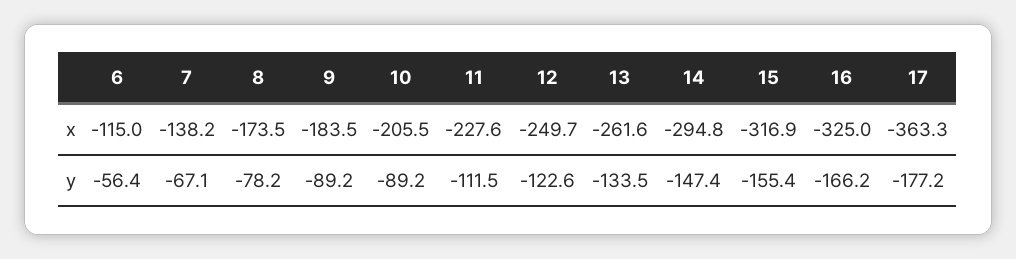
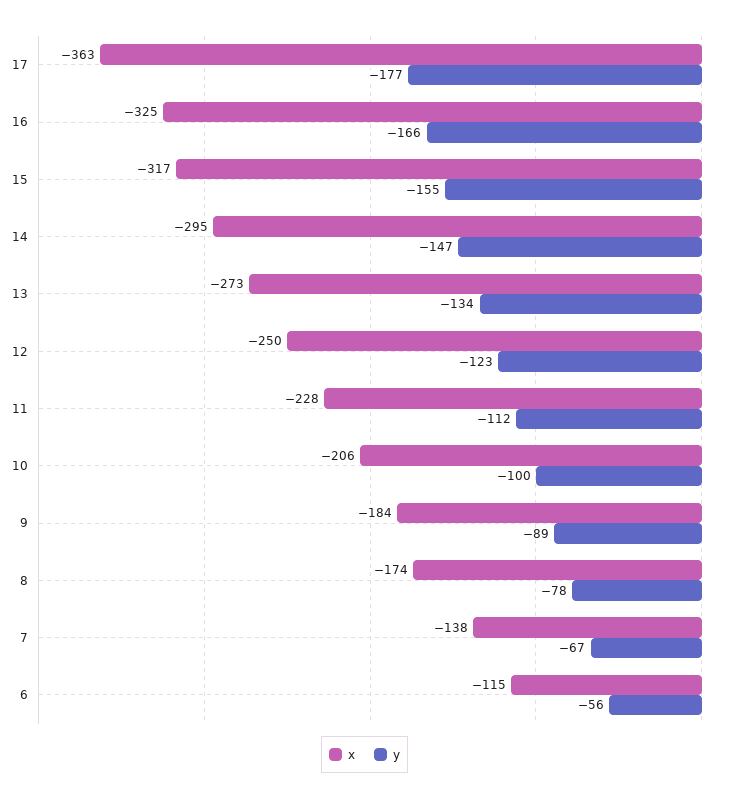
x, 13: -261.6 -> -273
y, 10: -89.2 -> -100

